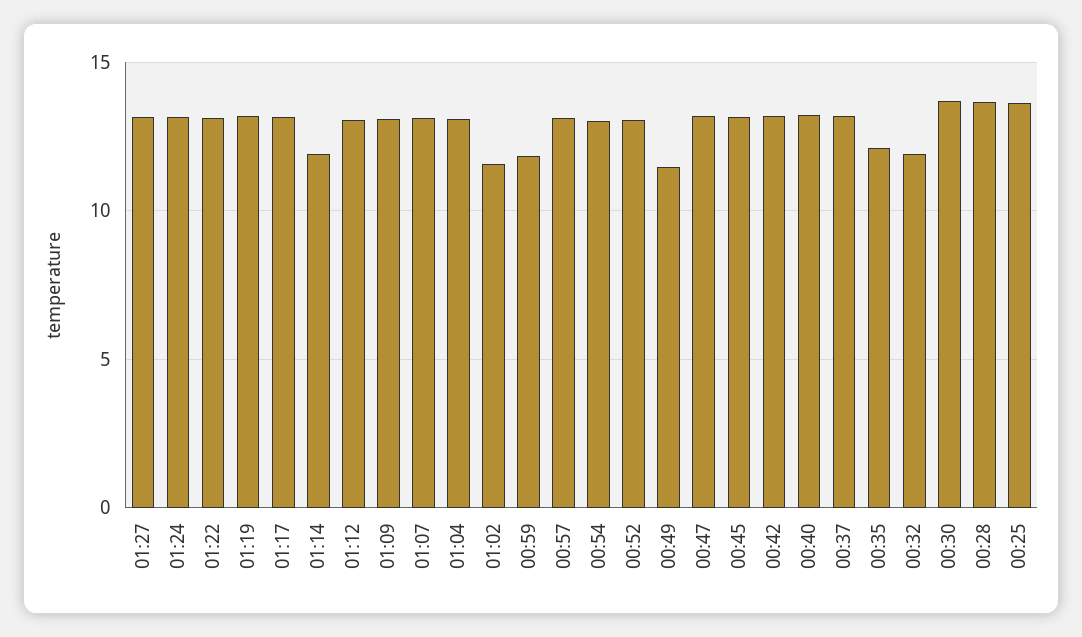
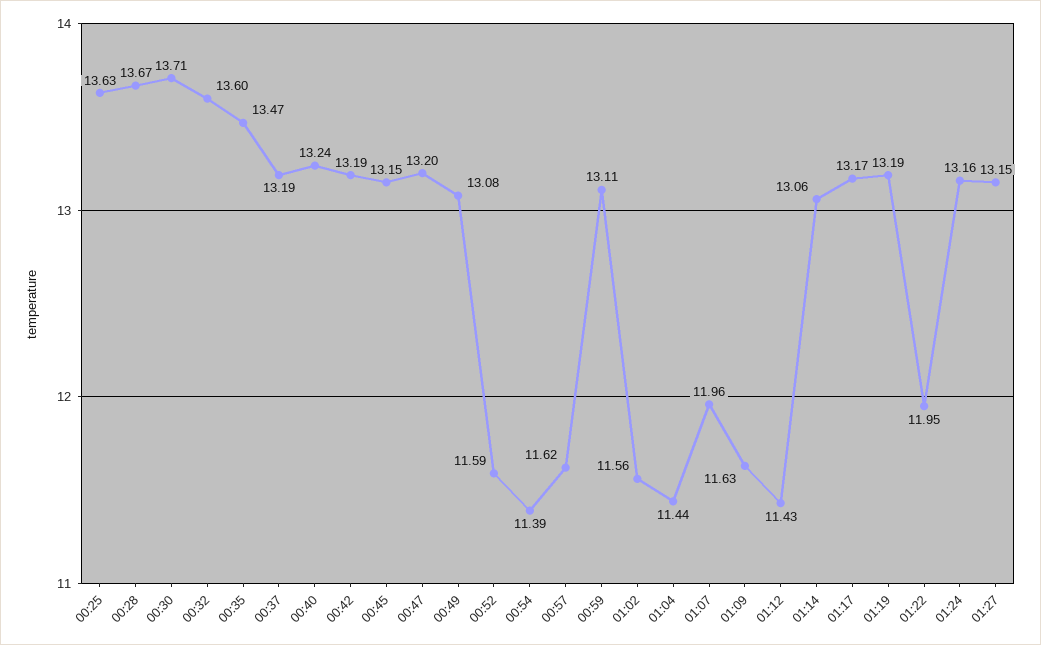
01:22: 13 -> 11.95
01:14: 12 -> 13.06
01:12: 13 -> 11.43
01:09: 13 -> 11.63
01:07: 13 -> 11.96
01:04: 13 -> 11.44
00:59: 12 -> 13.11
00:57: 13 -> 11.62
00:54: 13 -> 11.39
00:52: 13 -> 11.59
00:49: 11.5 -> 13.08
00:35: 12 -> 13.47
00:32: 12 -> 13.6

